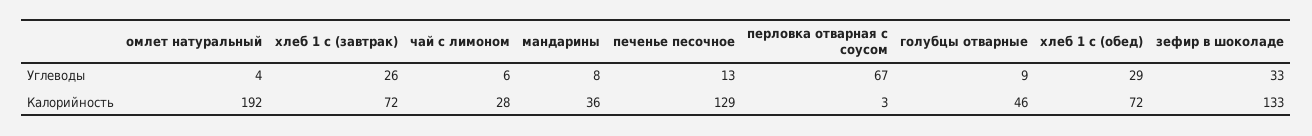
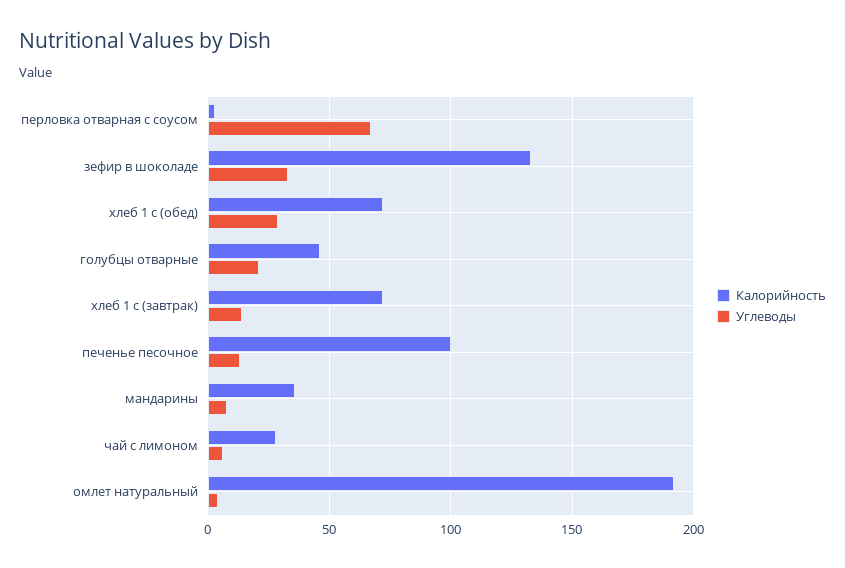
Углеводы, хлеб 1 с (завтрак): 26 -> 15
Углеводы, голубцы отварные: 9 -> 20
Калорийность, печенье песочное: 129 -> 100

